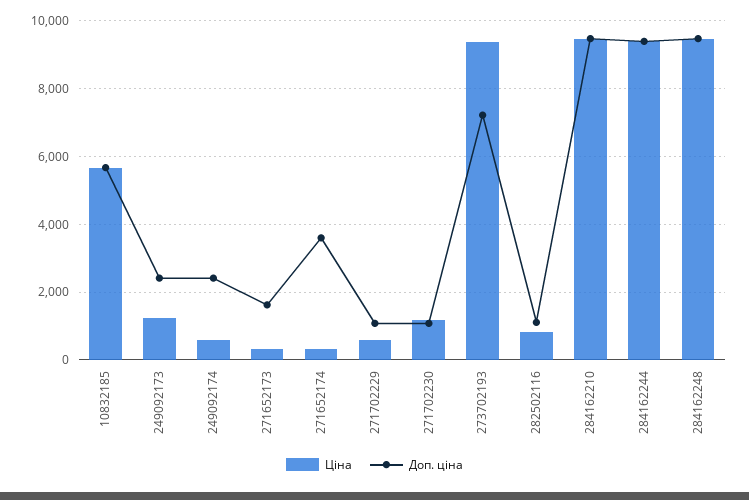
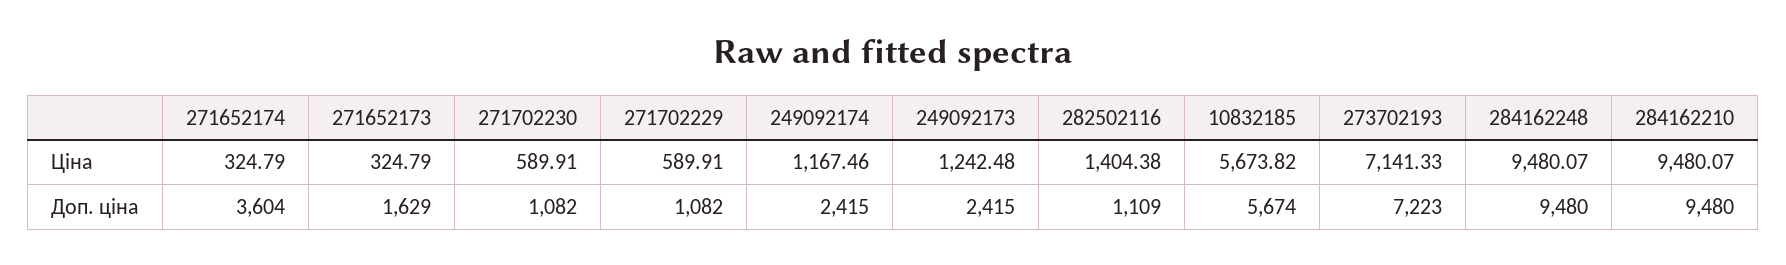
Ціна, 249092174: 600 -> 1167.46
Ціна, 271702230: 1200 -> 589.91
Ціна, 273702193: 9400 -> 7141.33
Ціна, 282502116: 800 -> 1404.38
Ціна, 284162244: 9400 -> none
Доп. ціна, 284162244: 9400 -> none

